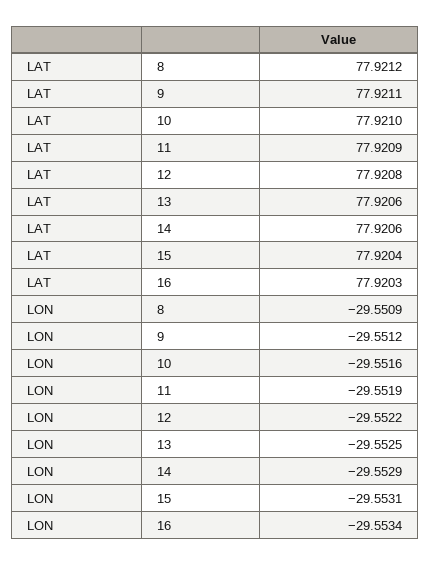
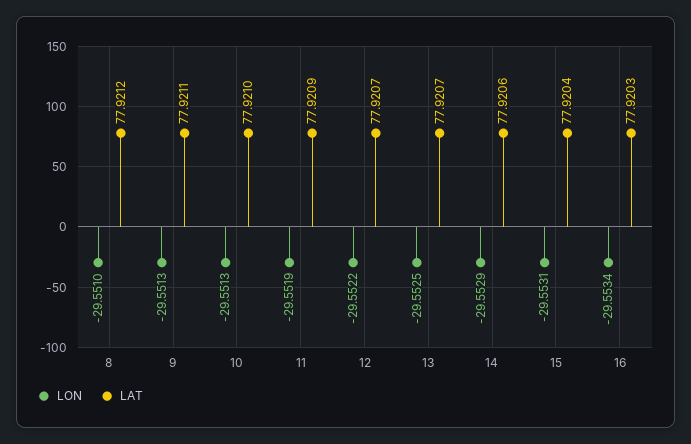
LAT, 12: 77.9208 -> 77.9207
LAT, 13: 77.9206 -> 77.9207
LON, 8: -29.5509 -> -29.551
LON, 9: -29.5512 -> -29.5513
LON, 10: -29.5516 -> -29.5513

